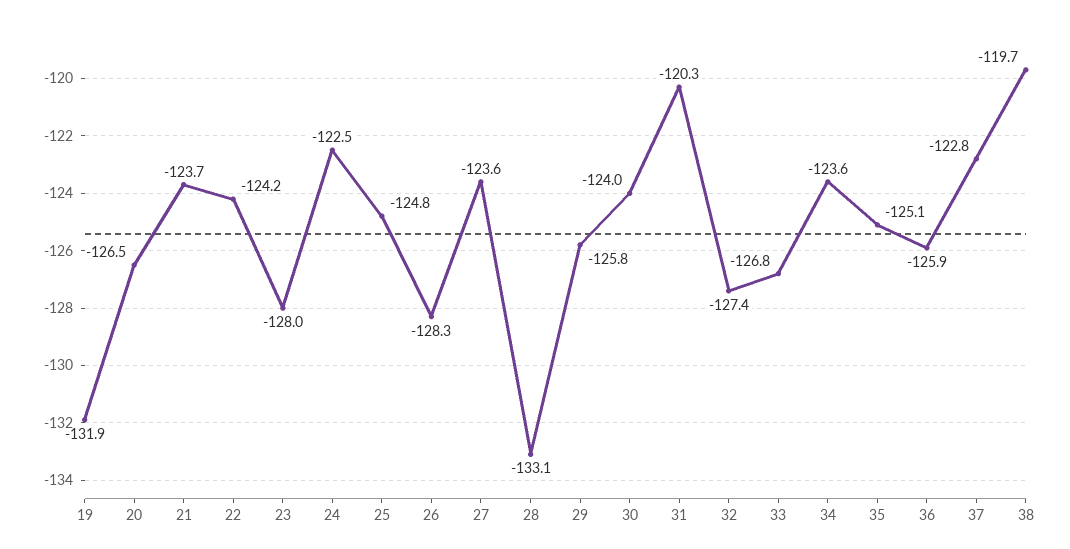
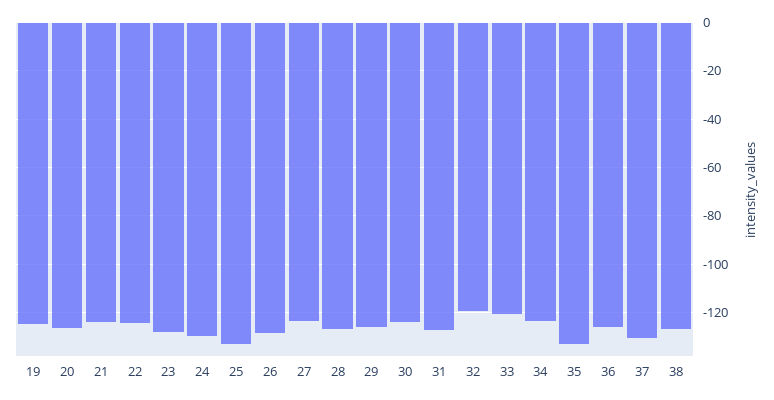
19: -131.9 -> -125
24: -122.5 -> -130
25: -124.8 -> -132.5
28: -133.1 -> -127.5
31: -120.3 -> -127.5
32: -127.4 -> -120
33: -126.8 -> -120
35: -125.1 -> -132.5
37: -122.8 -> -130
38: -119.7 -> -127.5

